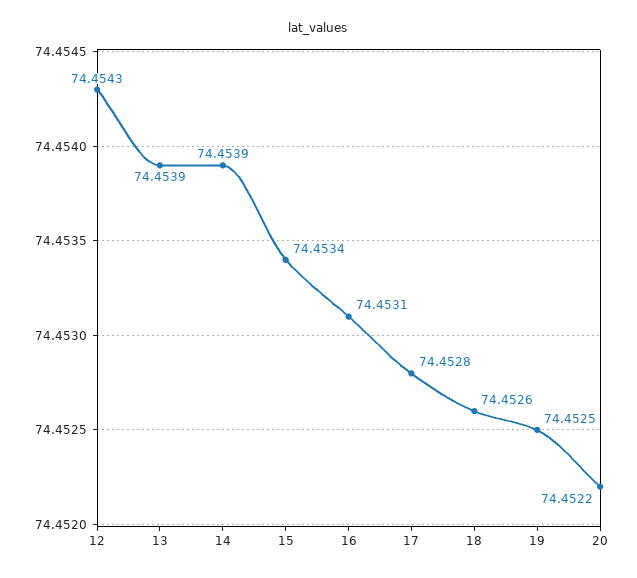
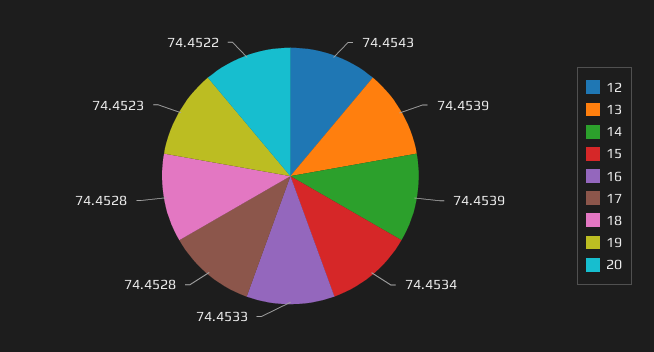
16: 74.4531 -> 74.4533
18: 74.4526 -> 74.4528
19: 74.4525 -> 74.4523

